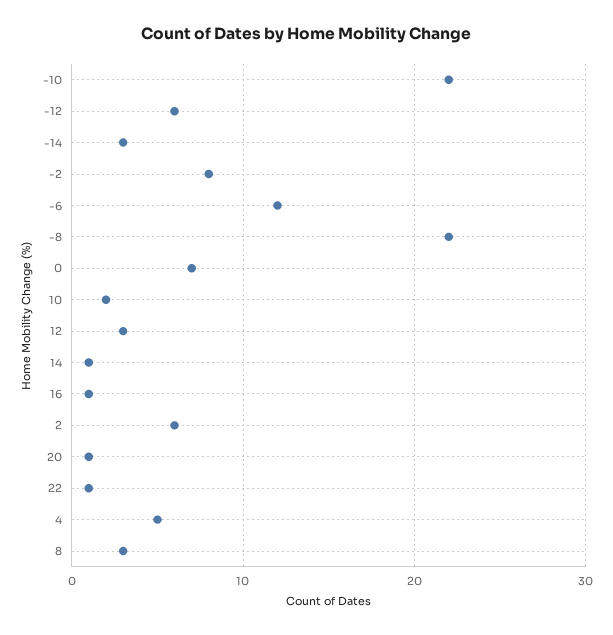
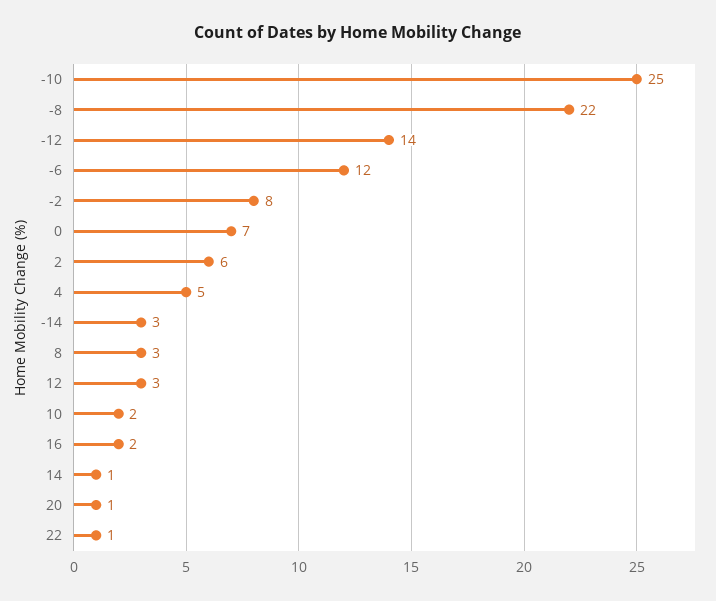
-10: 22 -> 25
-12: 6 -> 14
16: 1 -> 2

